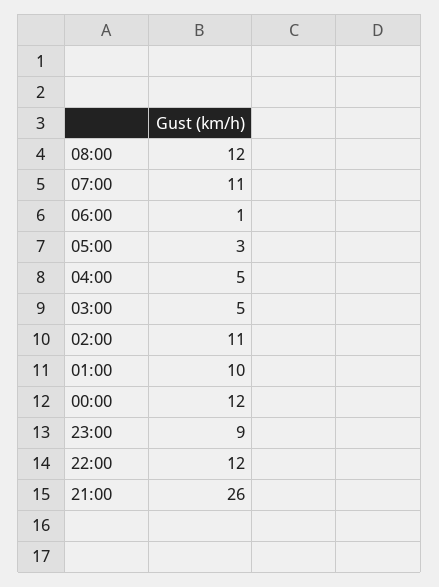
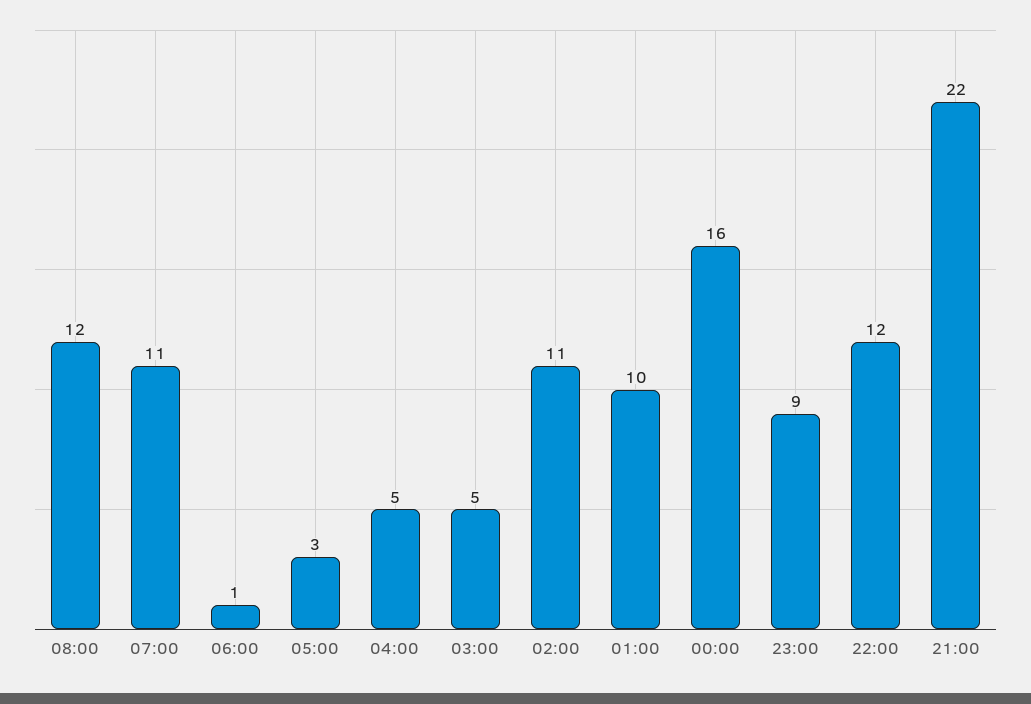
00:00: 12 -> 16
21:00: 26 -> 22

